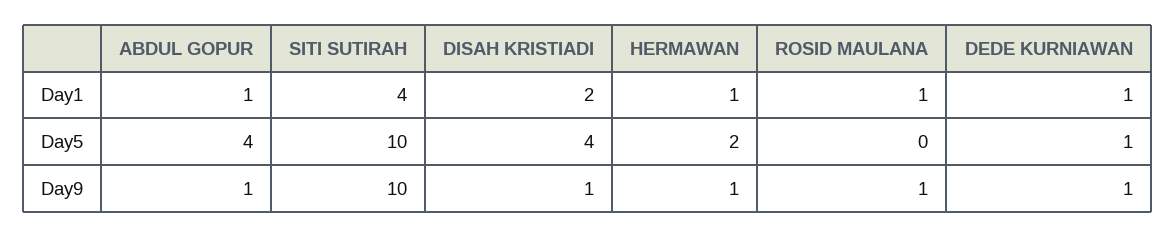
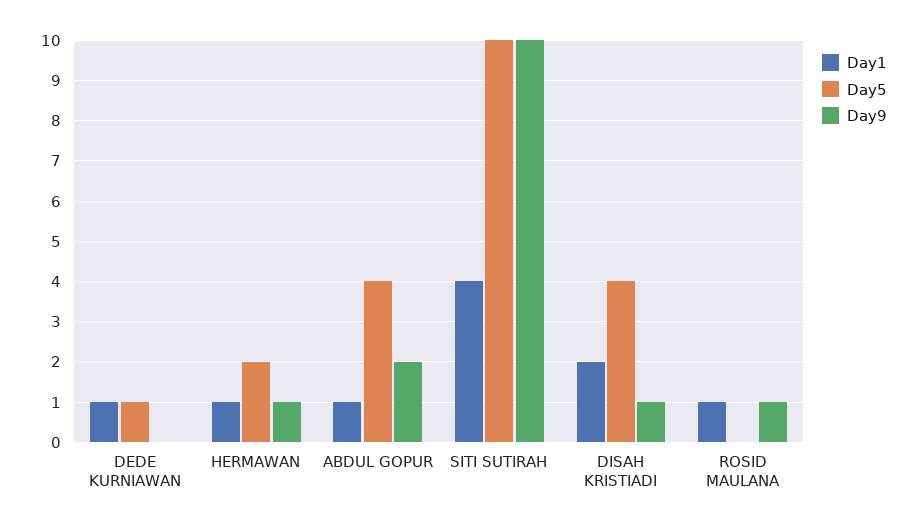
Day9, ABDUL GOPUR: 1 -> 2
Day9, DEDE KURNIAWAN: 1 -> 0

